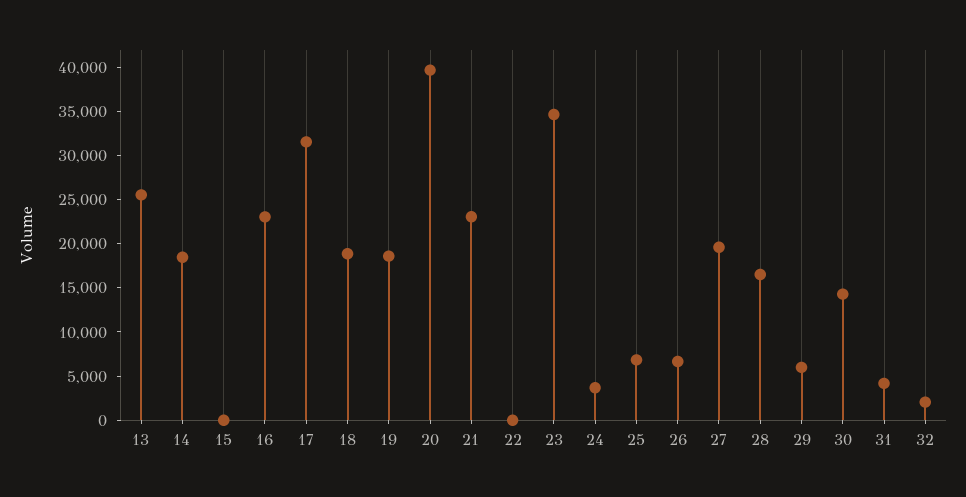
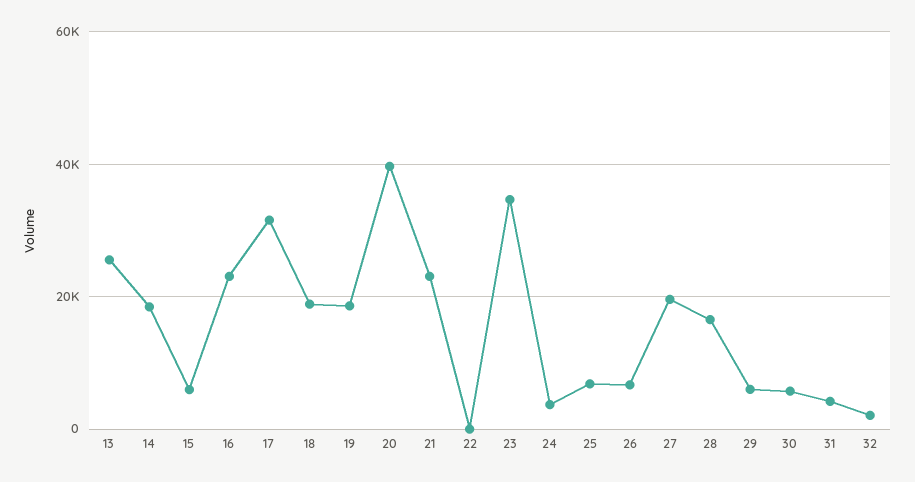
15: 0 -> 6000
30: 14000 -> 6000

